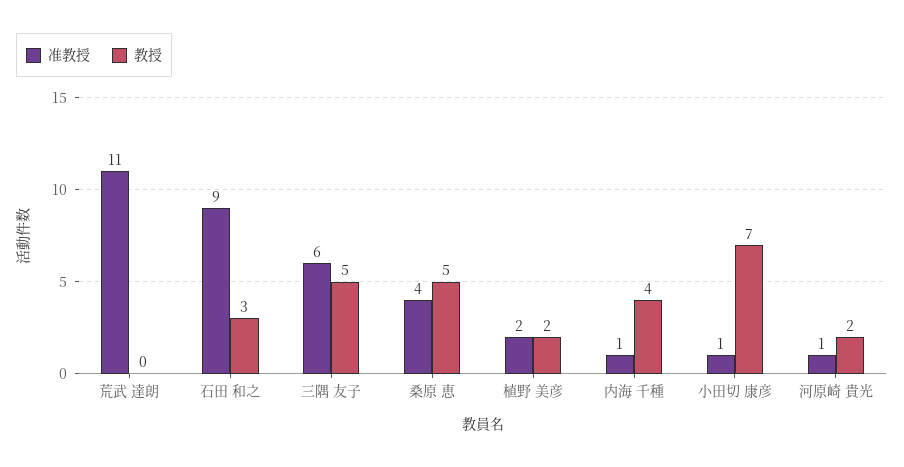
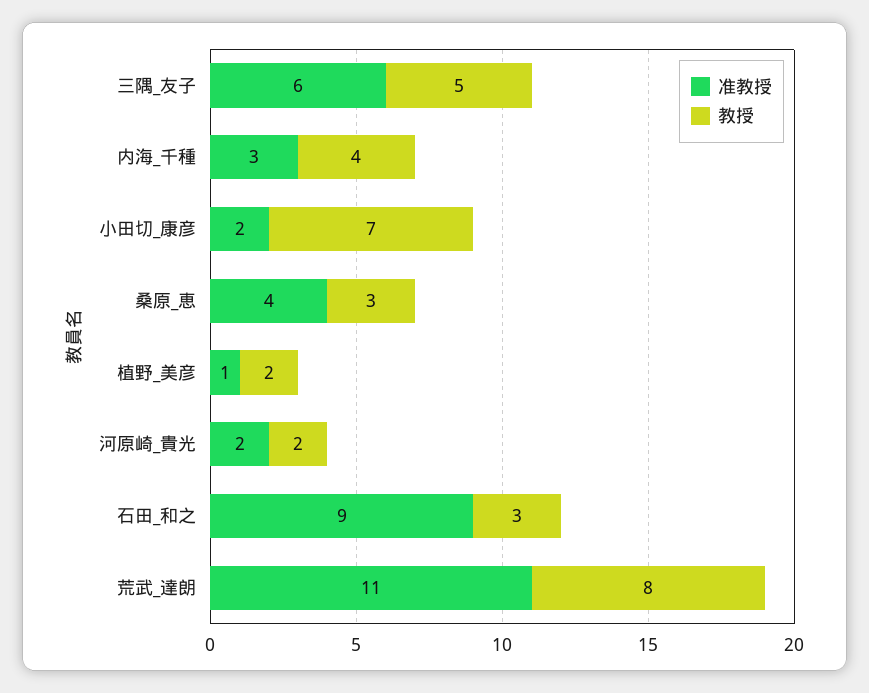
教授, 荒武 達朗: 0 -> 8
教授, 桑原 恵: 5 -> 3
准教授, 植野 美彦: 2 -> 1
准教授, 内海 千種: 1 -> 3
准教授, 小田切 康彦: 1 -> 2
准教授, 河原崎 貴光: 1 -> 2

